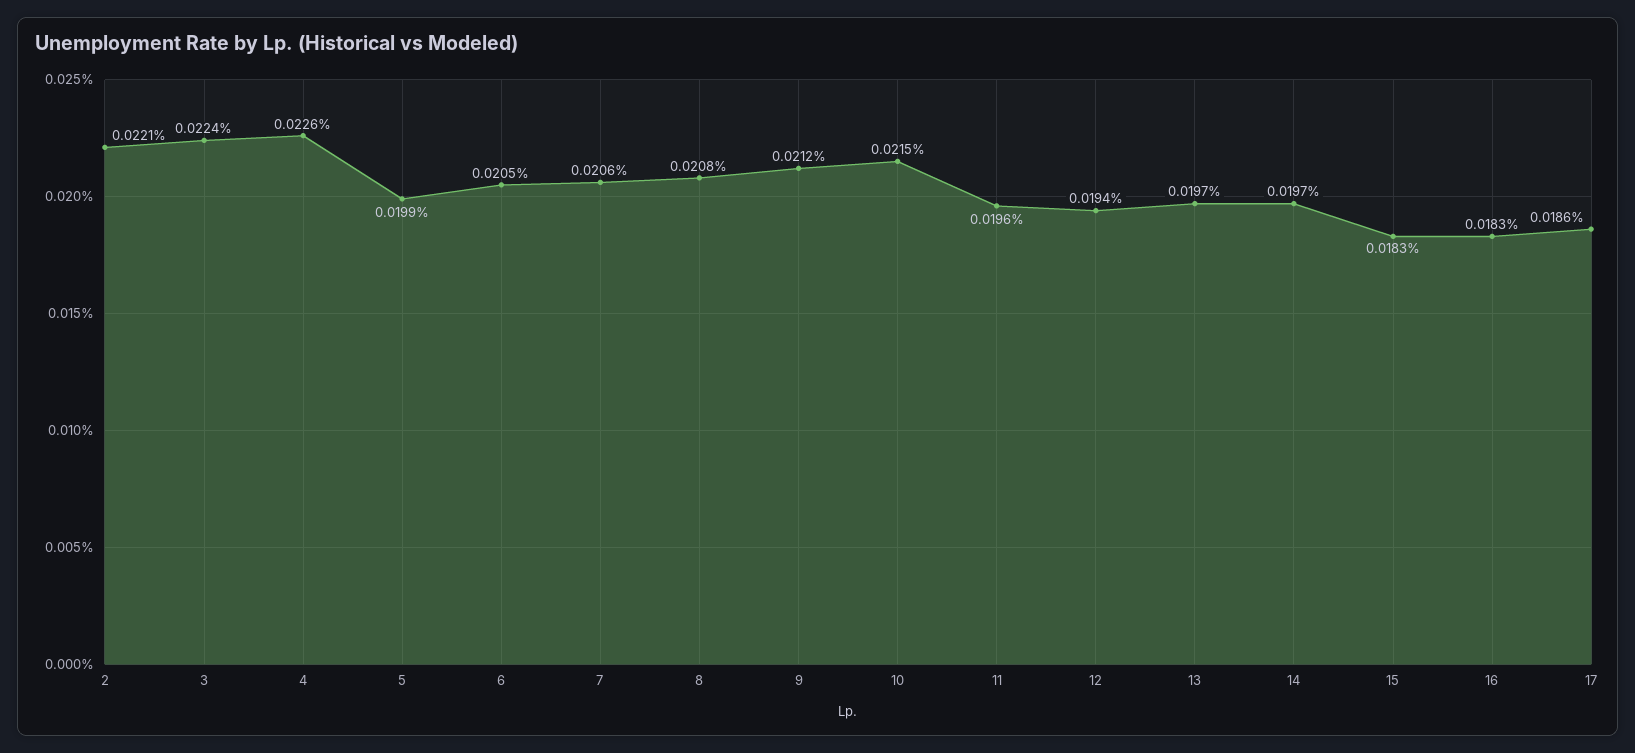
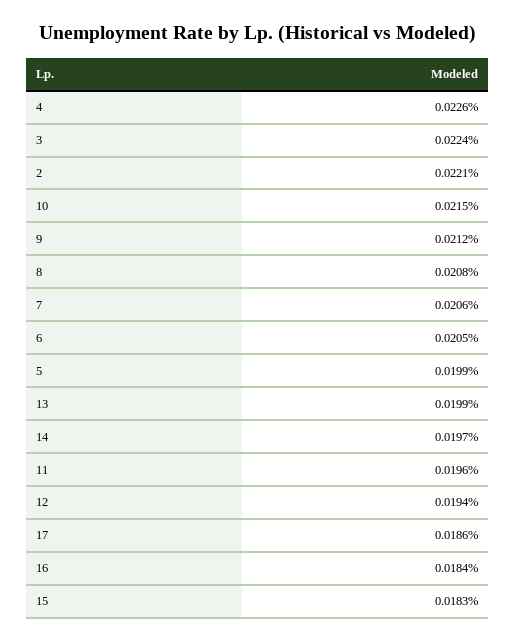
13: 0.0197 -> 0.0199
16: 0.0183 -> 0.0184

